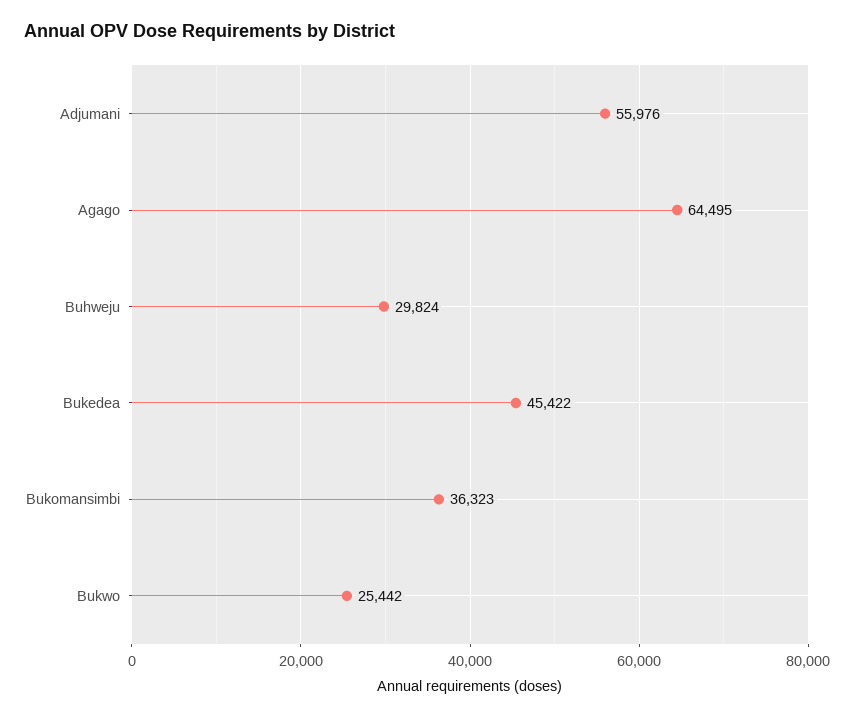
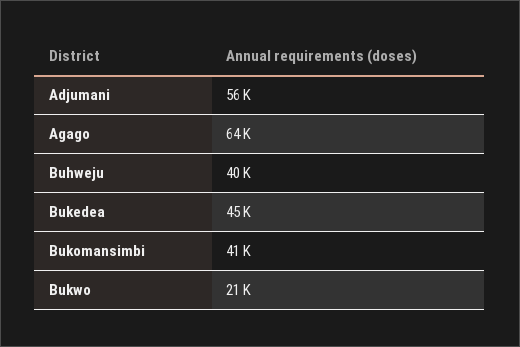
Buhweju: 29824 -> 40000
Bukomansimbi: 36323 -> 41000
Bukwo: 25442 -> 21000

